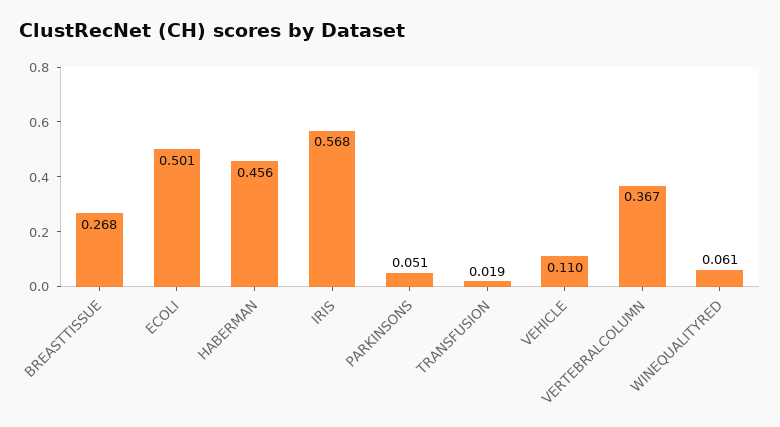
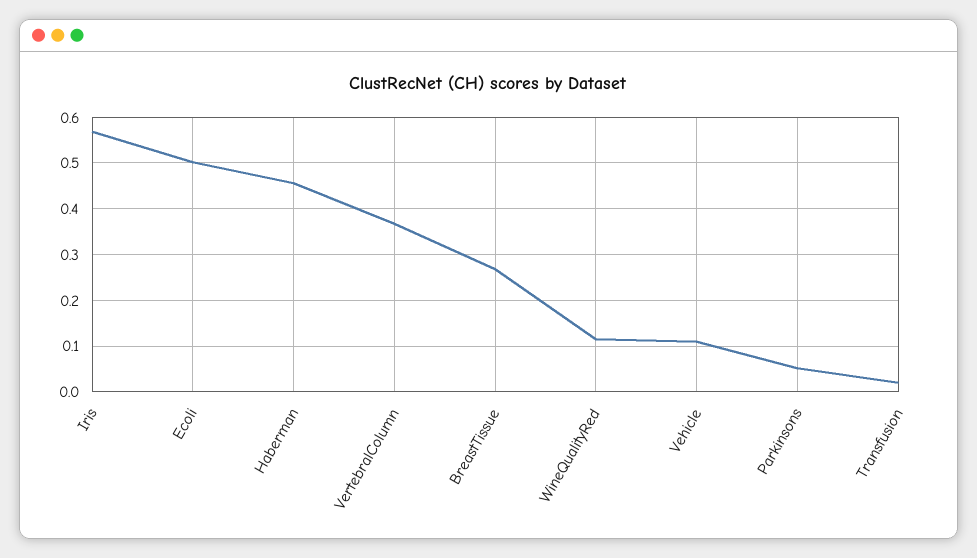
WINEQUALITYRED: 0.061 -> 0.12

